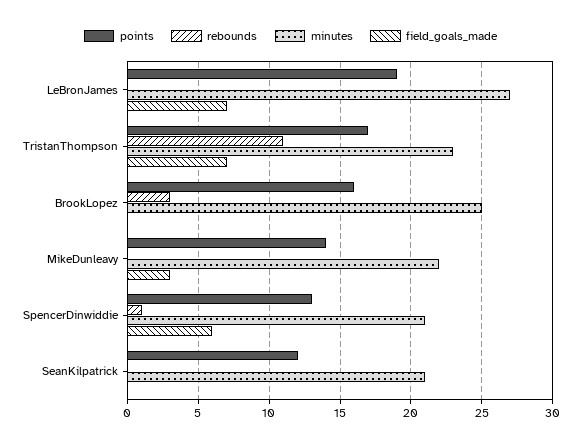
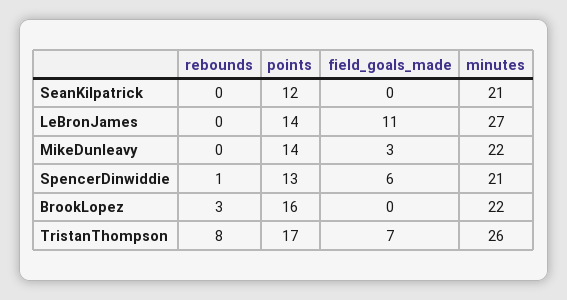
points, LeBronJames: 19 -> 14
field_goals_made, LeBronJames: 7 -> 11
rebounds, TristanThompson: 11 -> 8
minutes, TristanThompson: 23 -> 26
minutes, BrookLopez: 25 -> 22

